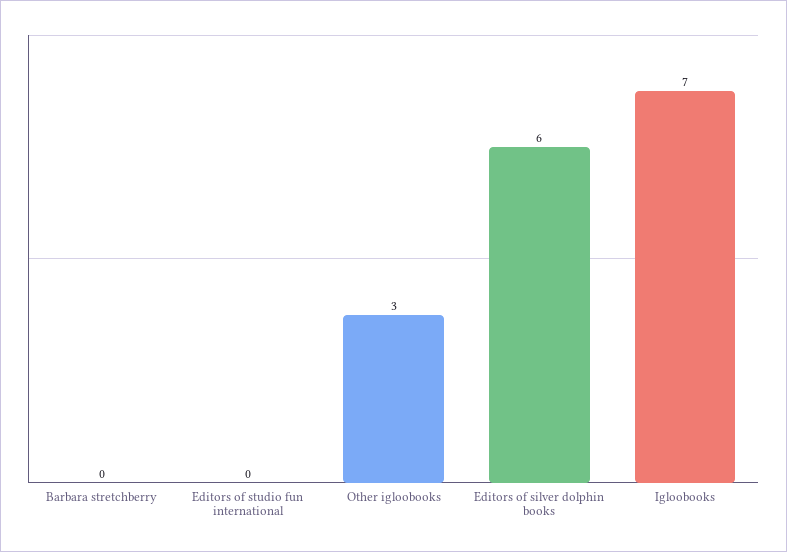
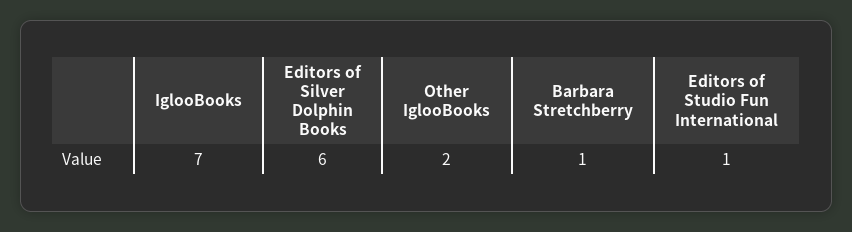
Barbara stretchberry: 0 -> 1
Editors of studio fun international: 0 -> 1
Other igloobooks: 3 -> 2

